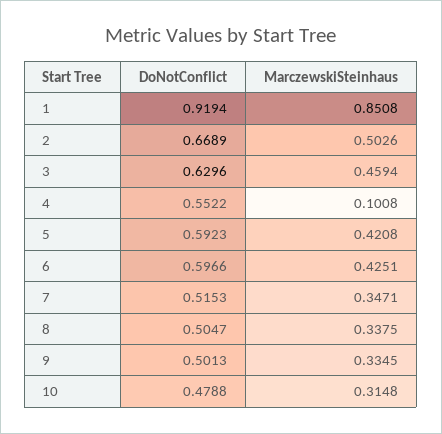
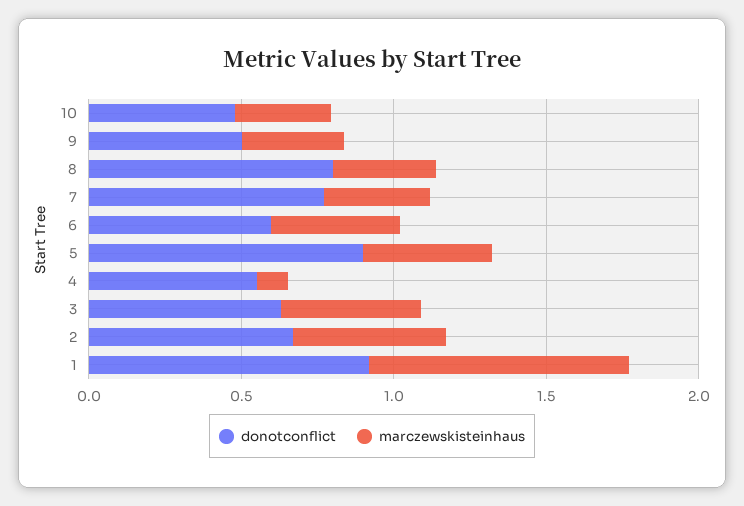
DoNotConflict, 5: 0.5923 -> 0.9
DoNotConflict, 7: 0.5153 -> 0.8
DoNotConflict, 8: 0.5047 -> 0.8

